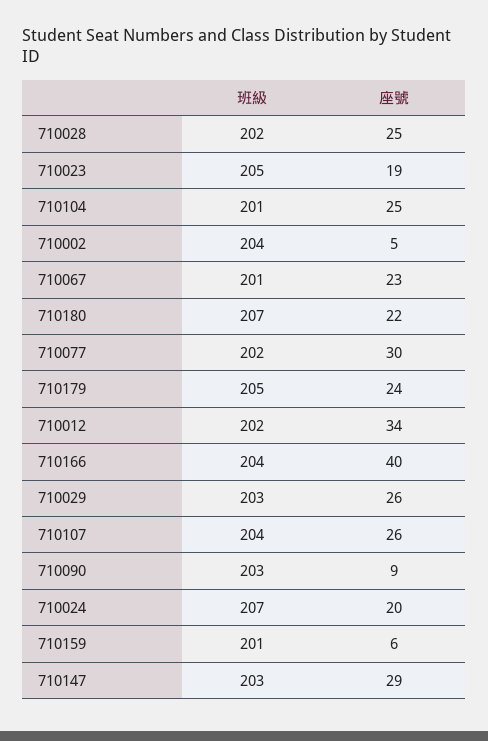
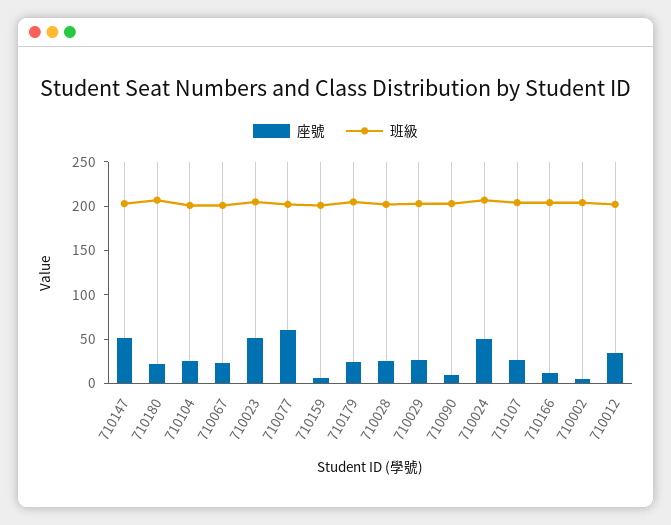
座號, 710023: 19 -> 50
座號, 710077: 30 -> 60
座號, 710166: 40 -> 10
座號, 710024: 20 -> 50
座號, 710147: 29 -> 50

